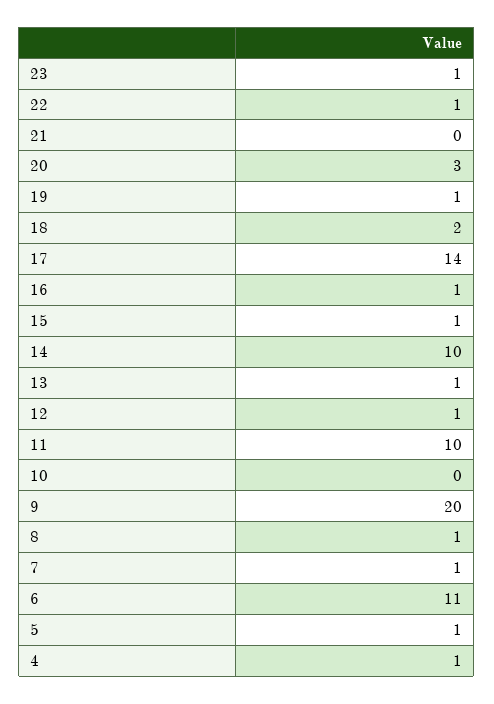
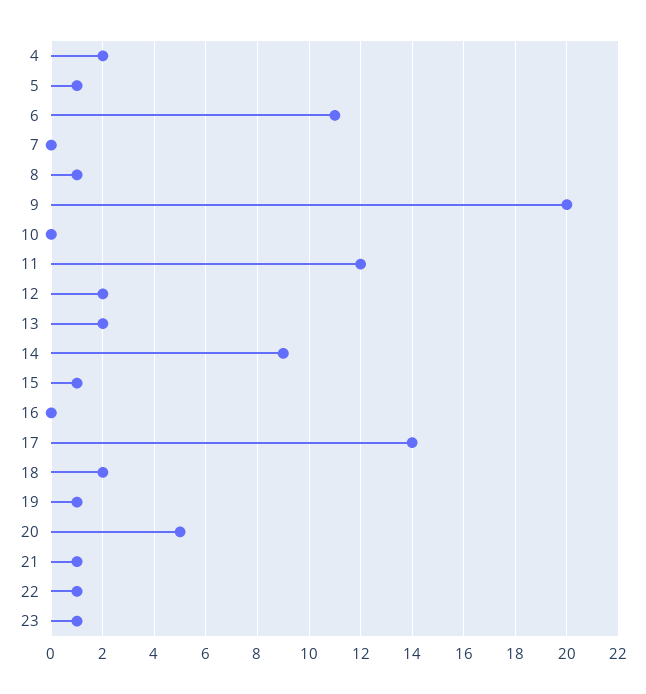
21: 0 -> 1
20: 3 -> 5
16: 1 -> 0
14: 10 -> 9
13: 1 -> 2
12: 1 -> 2
11: 10 -> 12
7: 1 -> 0
4: 1 -> 2

